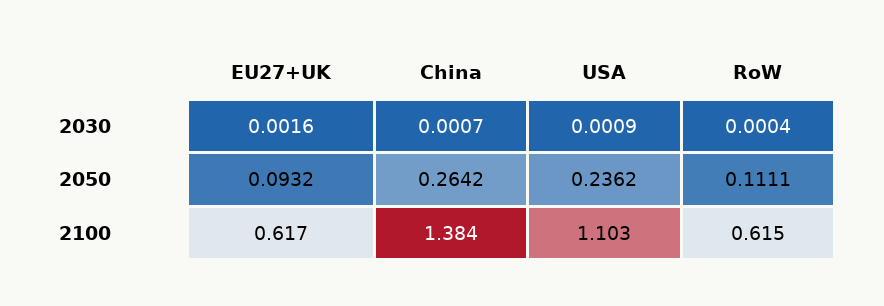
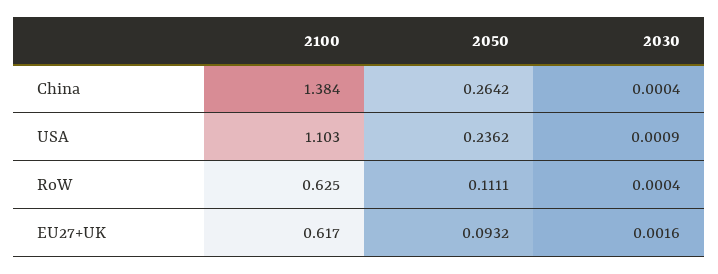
China, 2030: 0.0007 -> 0.0004
RoW, 2100: 0.615 -> 0.625

